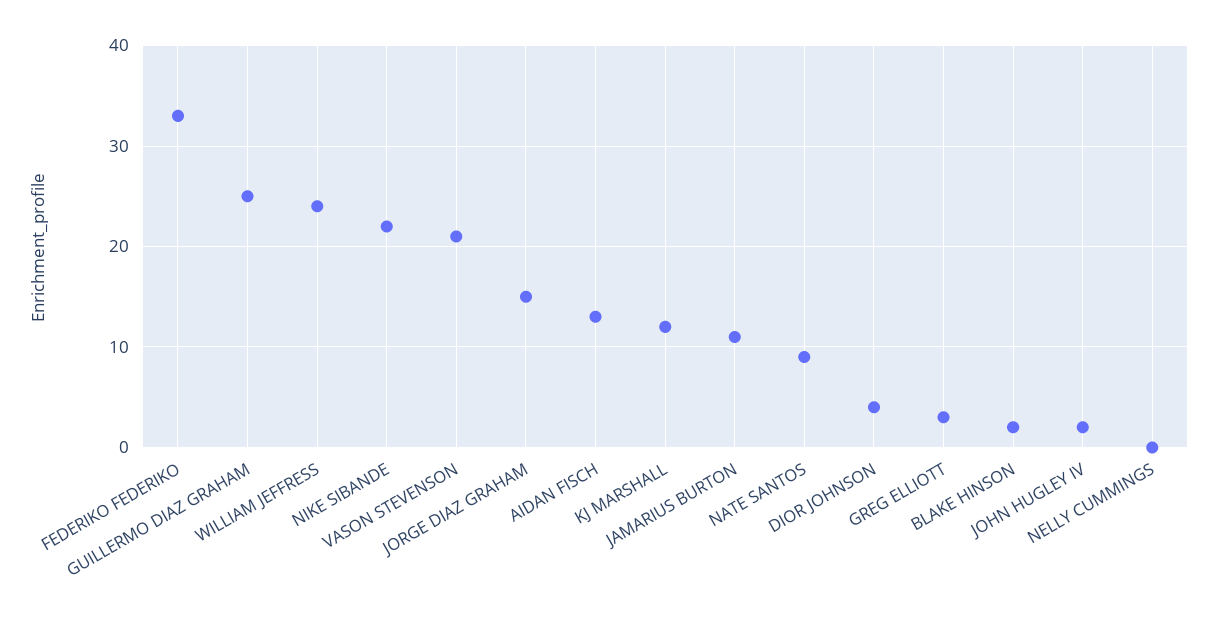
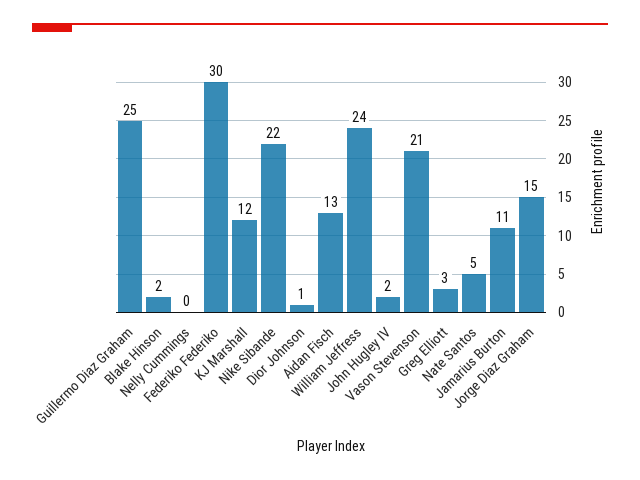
FEDERIKO FEDERIKO: 33 -> 30
NATE SANTOS: 9 -> 5
DIOR JOHNSON: 4 -> 1

